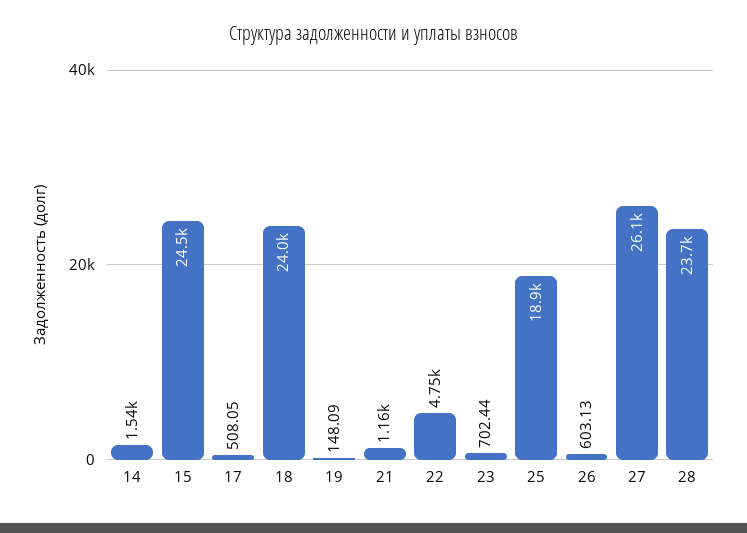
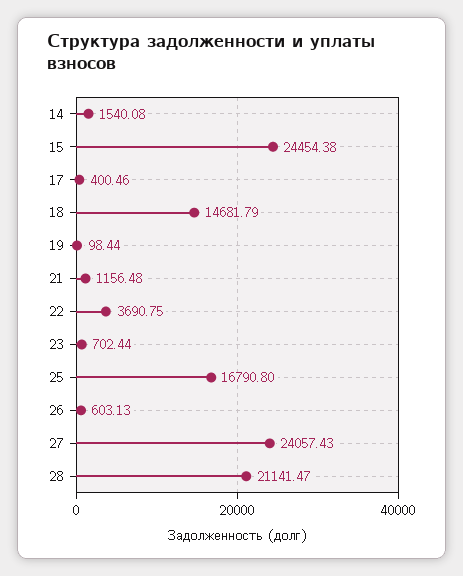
17: 508.05 -> 400.46
18: 24000 -> 14681.79
19: 148.09 -> 98.44
22: 4750 -> 3690.75
25: 18900 -> 16790.8
27: 26100 -> 24057.43
28: 23700 -> 21141.47

